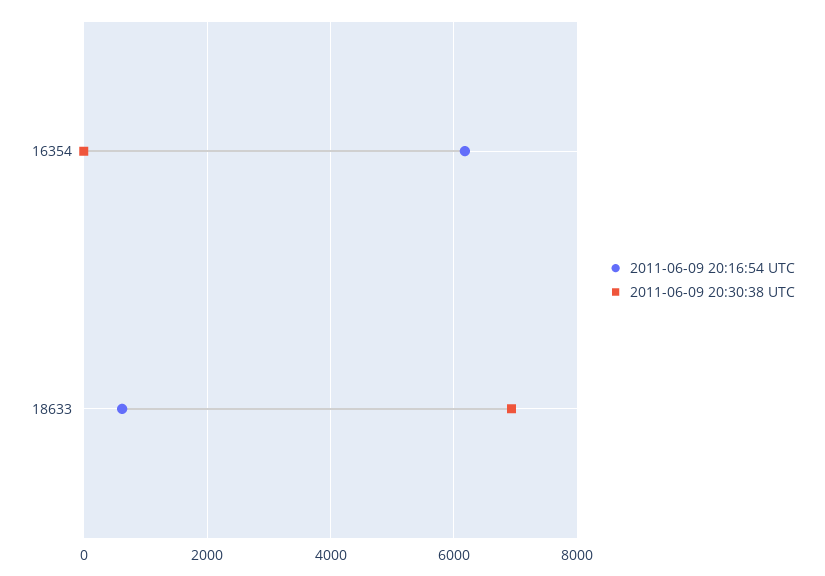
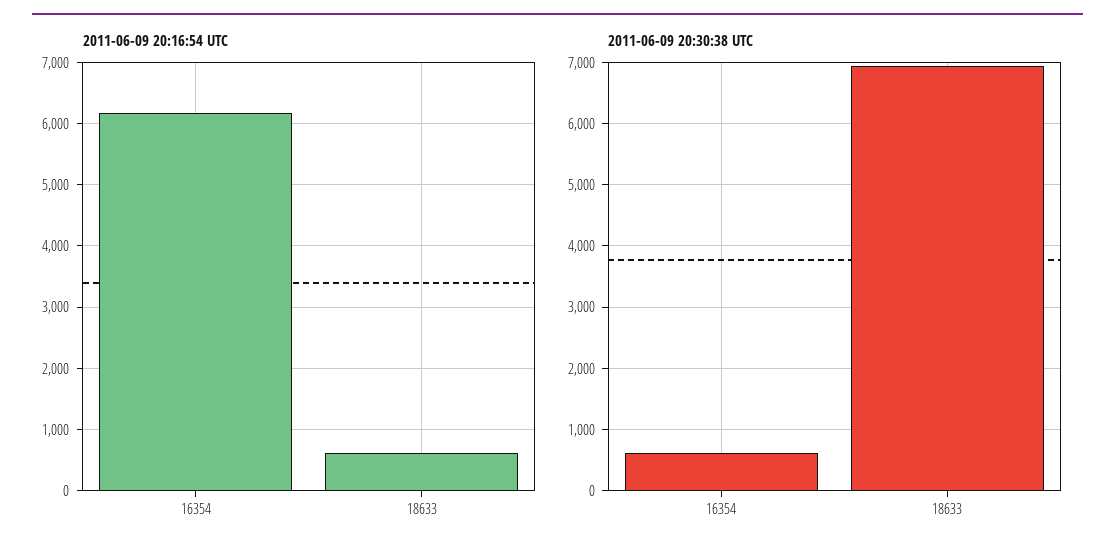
2011-06-09 20:30:38 UTC, 16354: 0 -> 600

